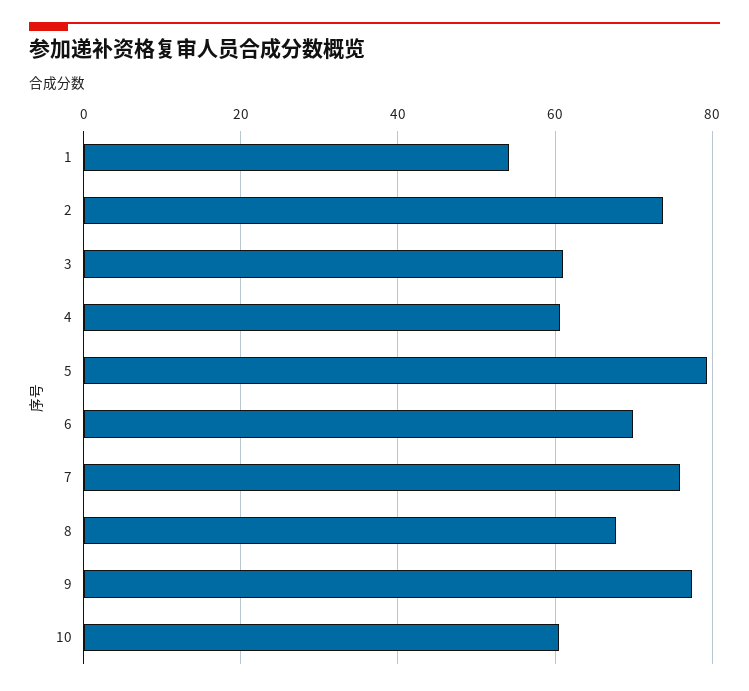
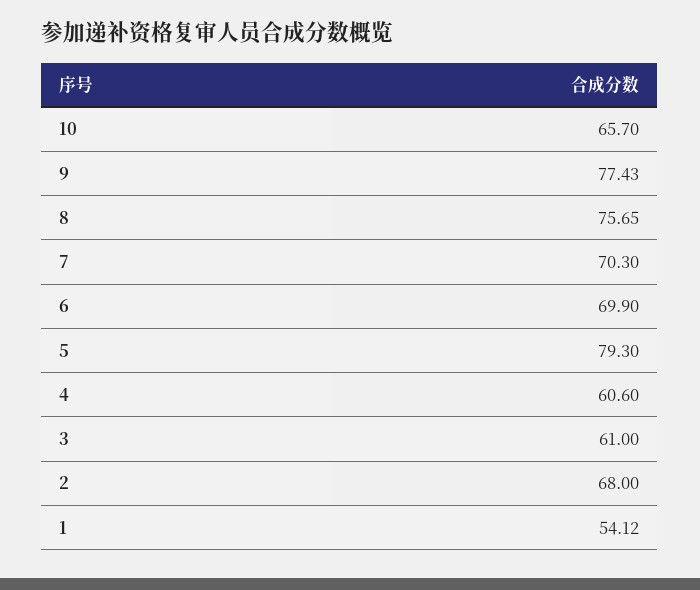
2: 74 -> 68
7: 76 -> 70.3
8: 68 -> 75.65
10: 60 -> 65.7

